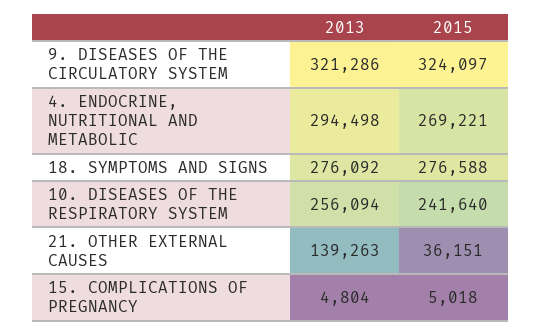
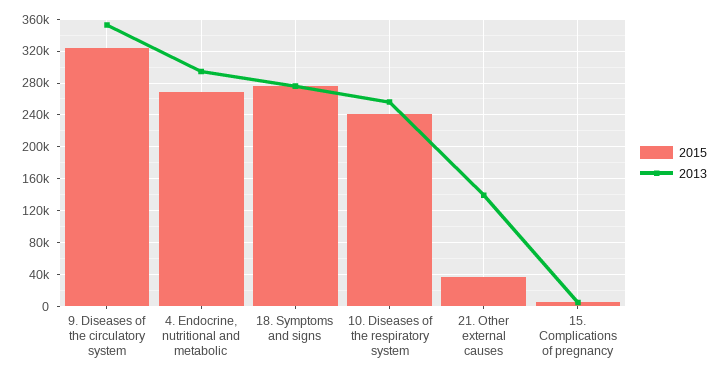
2013, 9. DISEASES OF THE CIRCULATORY SYSTEM: 321286 -> 350000

